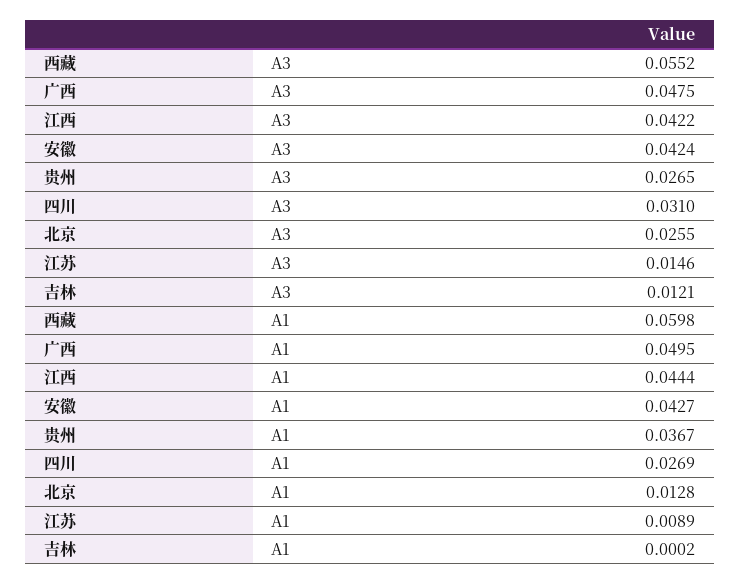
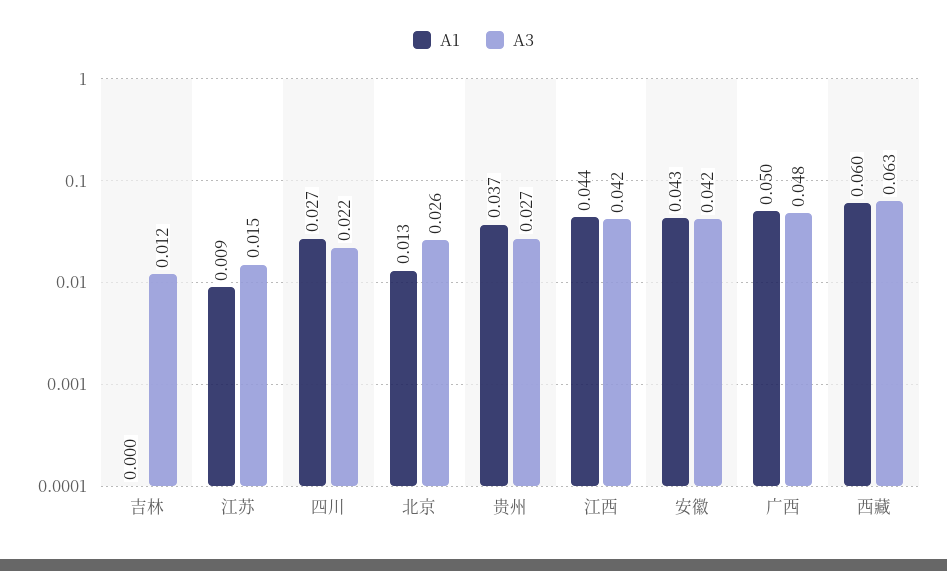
A3, 西藏: 0.0552 -> 0.063
A3, 四川: 0.031 -> 0.022

